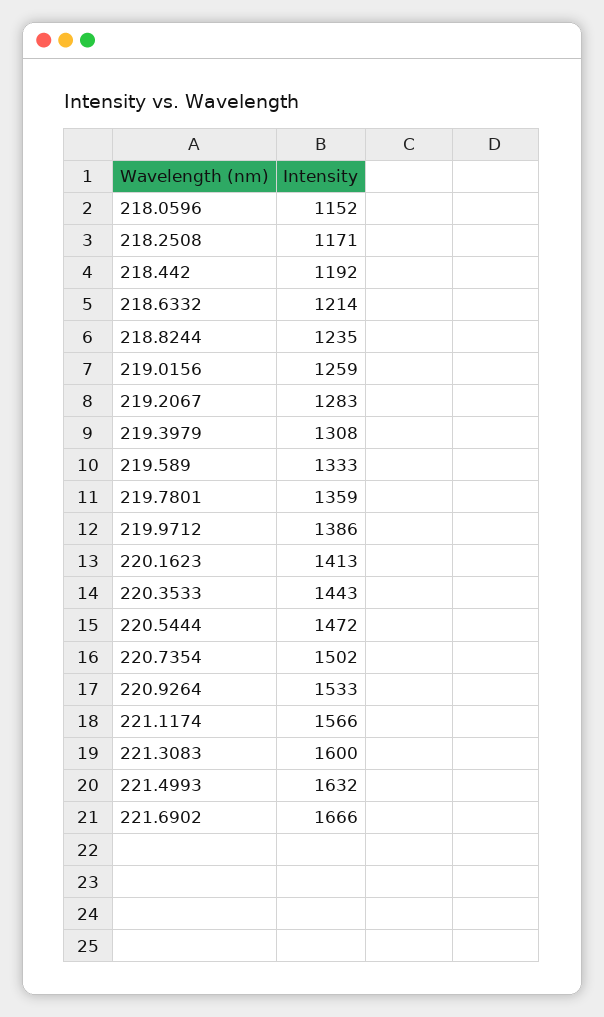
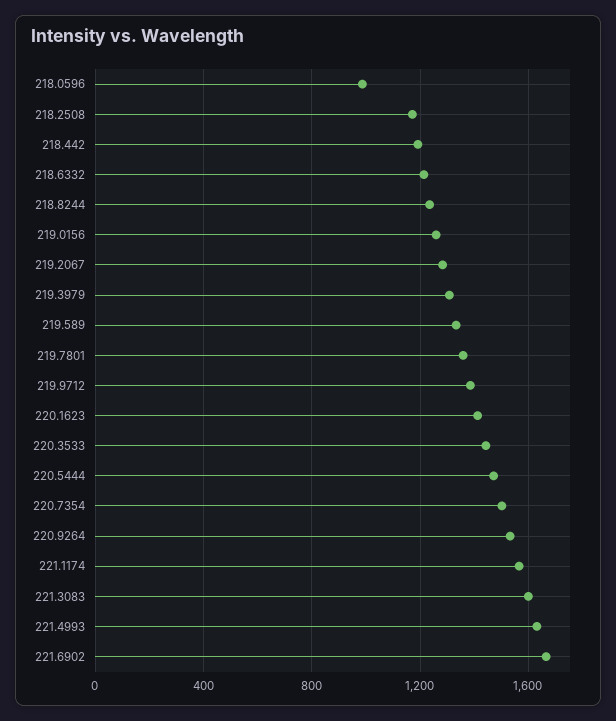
218.0596: 1152 -> 1000

